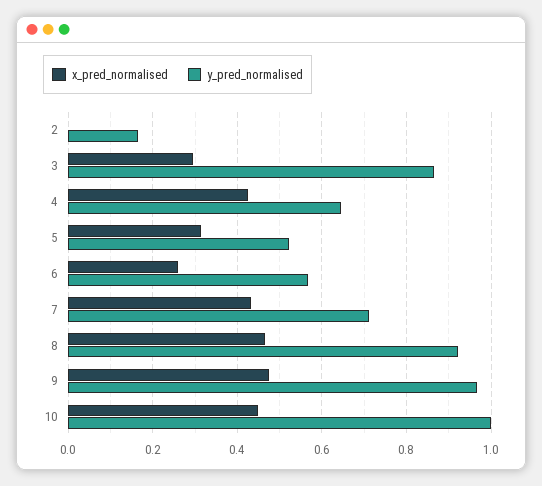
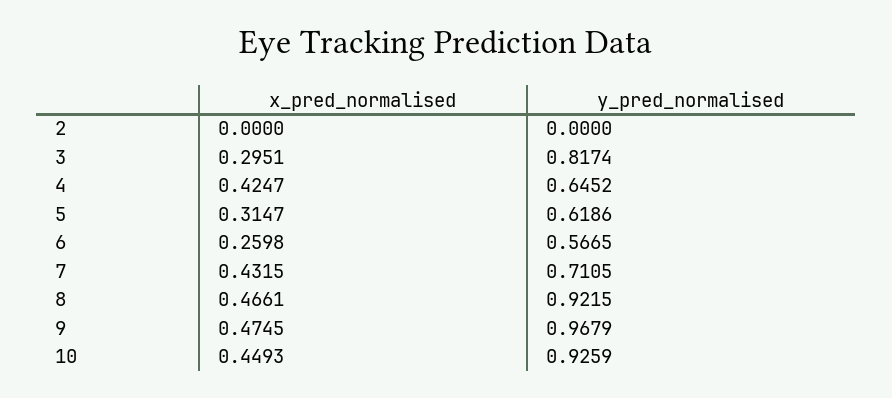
y_pred_normalised, 2: 0.16 -> 0
y_pred_normalised, 3: 0.86 -> 0.8174
y_pred_normalised, 5: 0.52 -> 0.6186
y_pred_normalised, 10: 1 -> 0.9259

